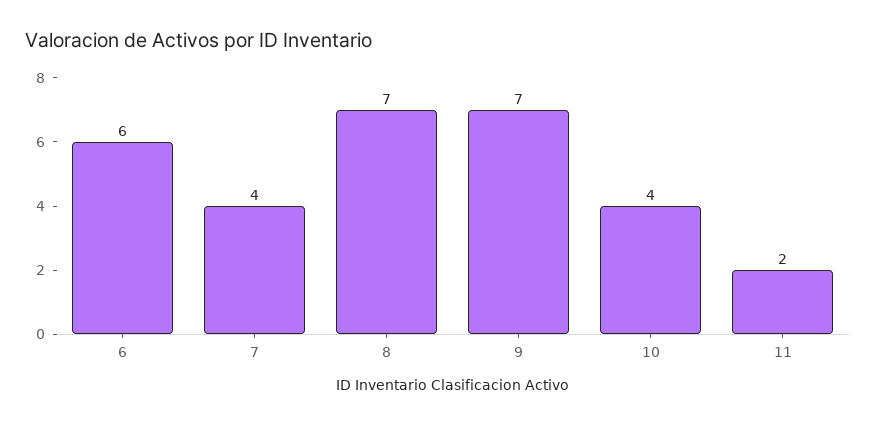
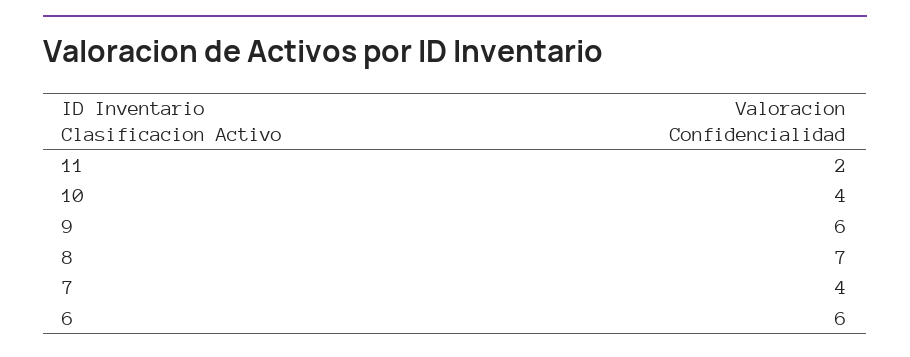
9: 7 -> 6

